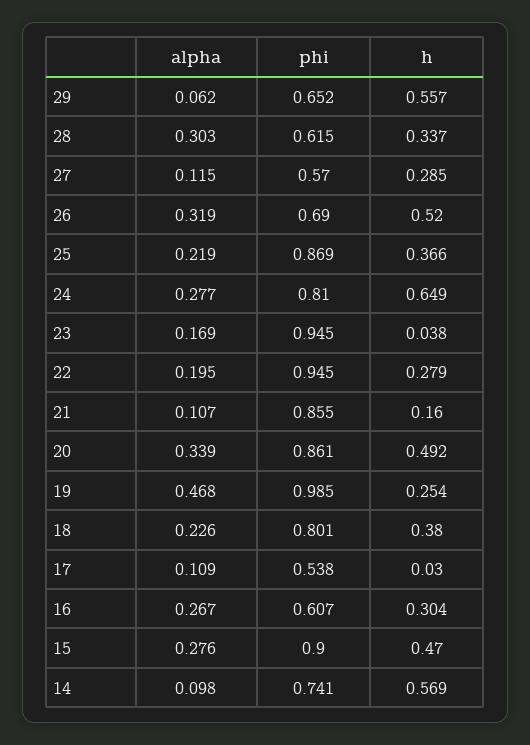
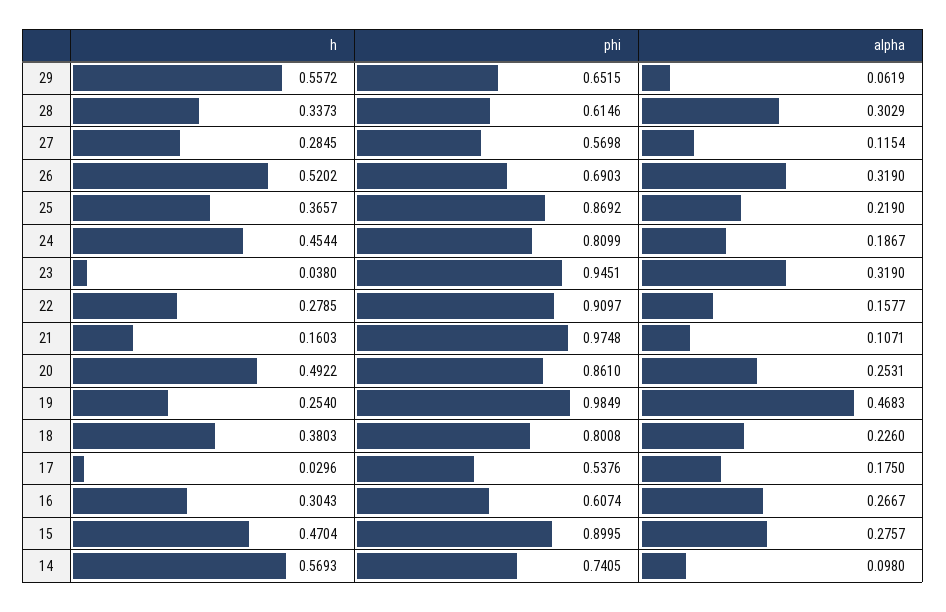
alpha, 24: 0.277 -> 0.1867
h, 24: 0.649 -> 0.4544
alpha, 23: 0.169 -> 0.319
alpha, 22: 0.195 -> 0.1577
phi, 22: 0.945 -> 0.9097
phi, 21: 0.855 -> 0.9748
alpha, 20: 0.339 -> 0.2531
alpha, 17: 0.109 -> 0.175

